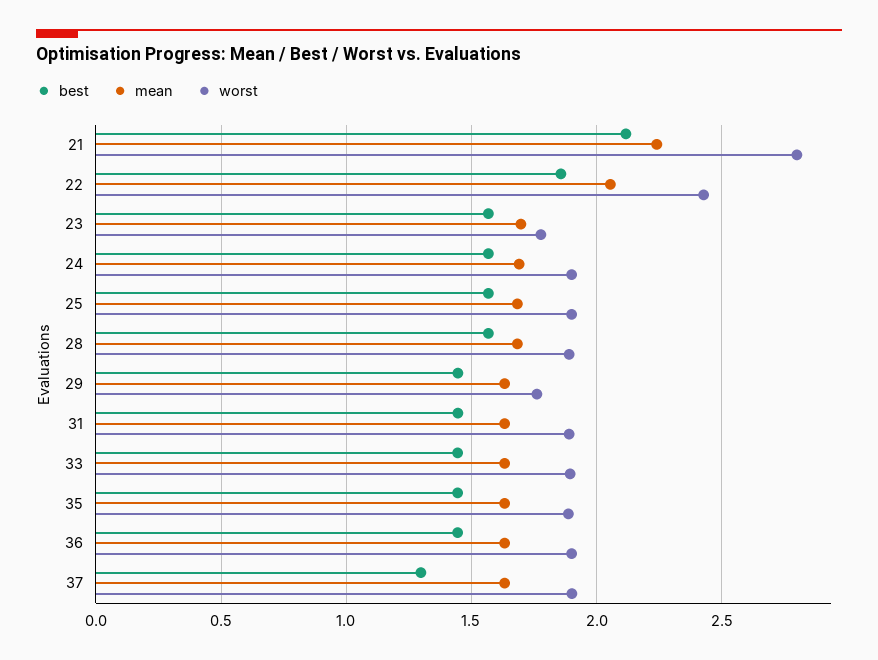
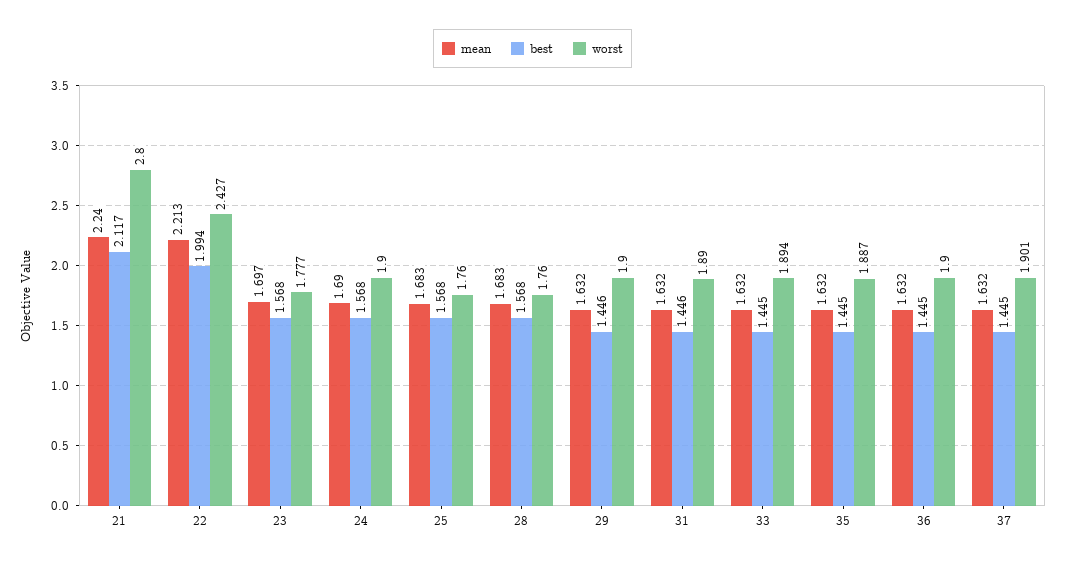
best, 22: 1.85 -> 1.994
mean, 22: 2.05 -> 2.213
worst, 25: 1.9 -> 1.76
worst, 28: 1.9 -> 1.76
worst, 29: 1.75 -> 1.9
best, 37: 1.3 -> 1.445

